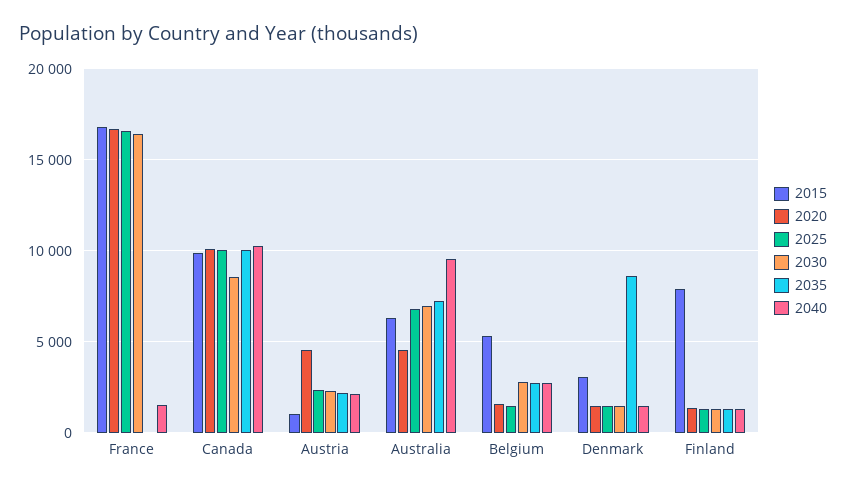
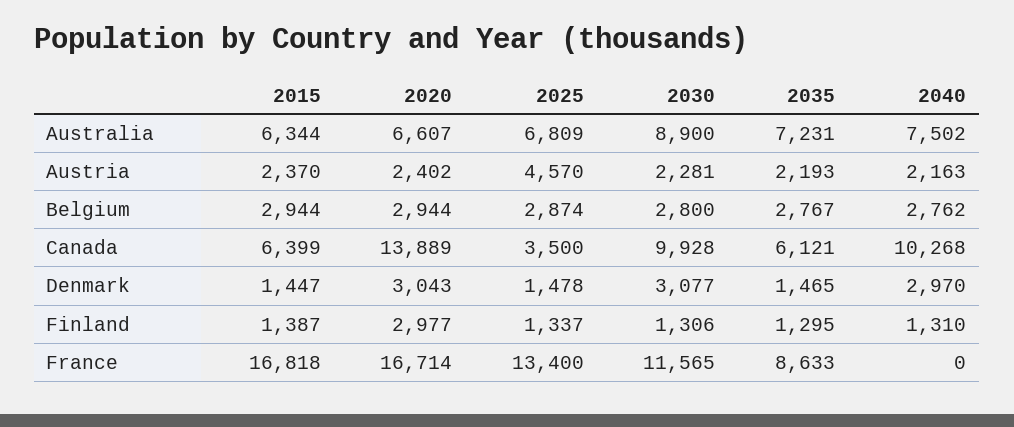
2025, France: 16500 -> 13400
2030, France: 16500 -> 11565
2035, France: 0 -> 8633
2040, France: 1500 -> 0
2015, Canada: 10000 -> 6399
2020, Canada: 10000 -> 13889
2025, Canada: 10000 -> 3500
2030, Canada: 8500 -> 9928
2035, Canada: 10000 -> 6121
2015, Austria: 1000 -> 2370
2020, Austria: 4500 -> 2402
2025, Austria: 2500 -> 4570
2020, Australia: 4500 -> 6607
2030, Australia: 7000 -> 8900
2040, Australia: 9500 -> 7502
2015, Belgium: 5500 -> 2944
2020, Belgium: 1500 -> 2944
2025, Belgium: 1500 -> 2874
2015, Denmark: 3000 -> 1447
2020, Denmark: 1500 -> 3043
2030, Denmark: 1500 -> 3077
2035, Denmark: 8500 -> 1465
2040, Denmark: 1500 -> 2970
2015, Finland: 8000 -> 1387
2020, Finland: 1500 -> 2977

